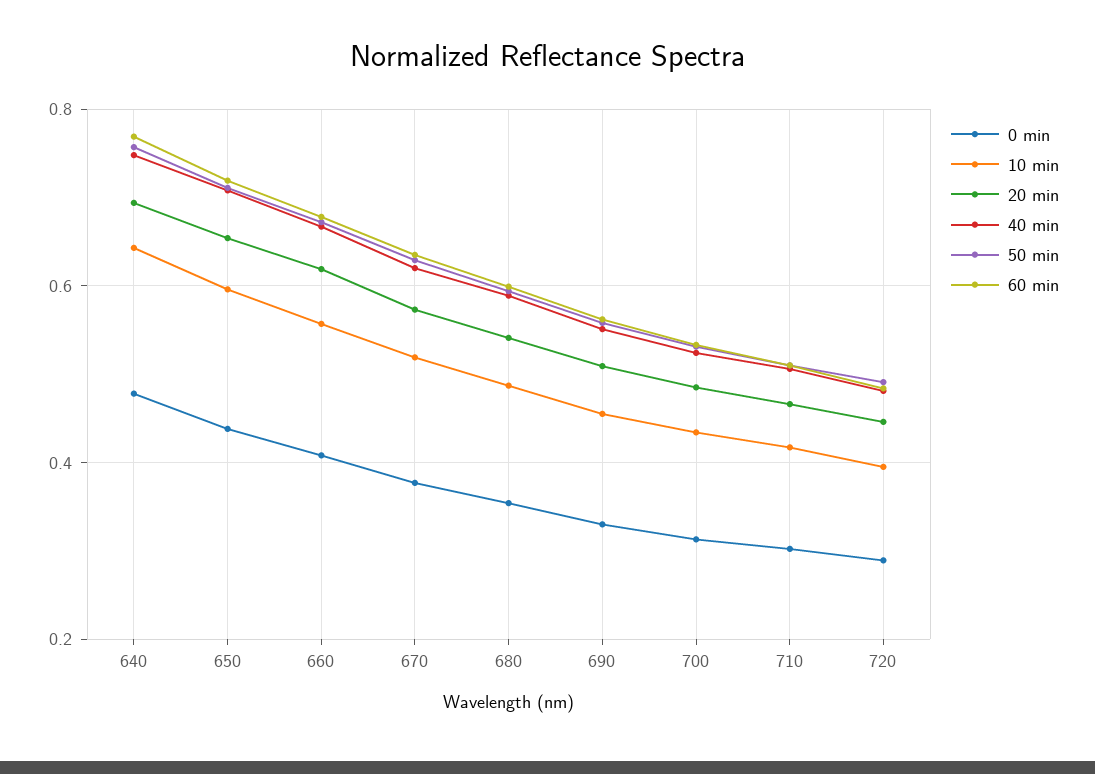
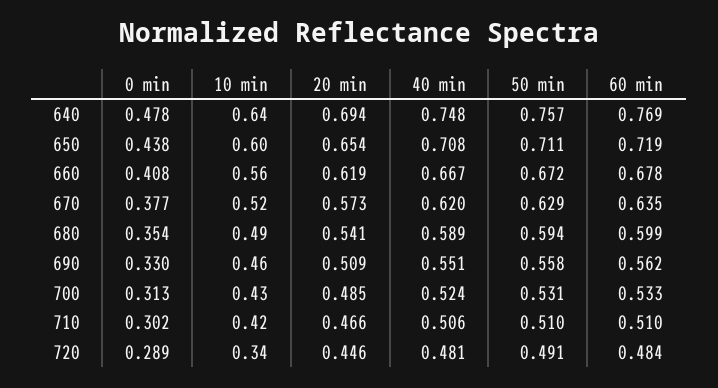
10 min, 720: 0.4 -> 0.34

